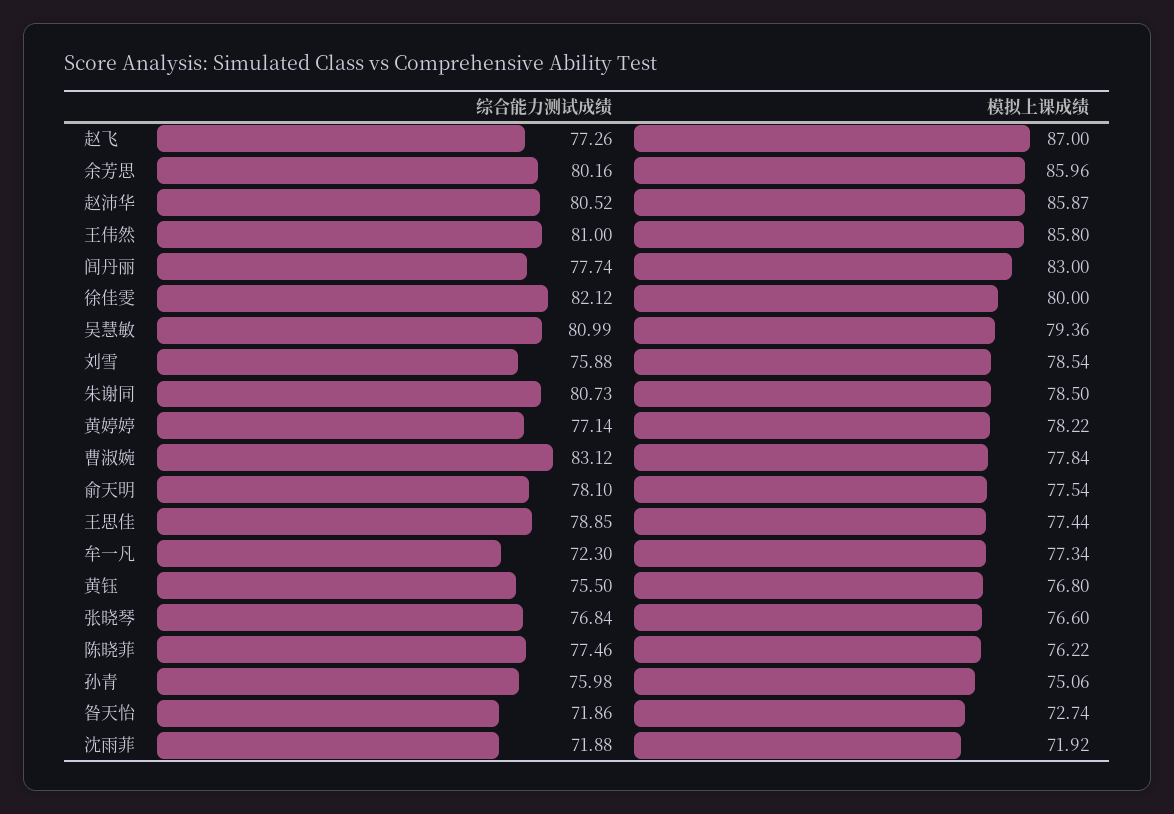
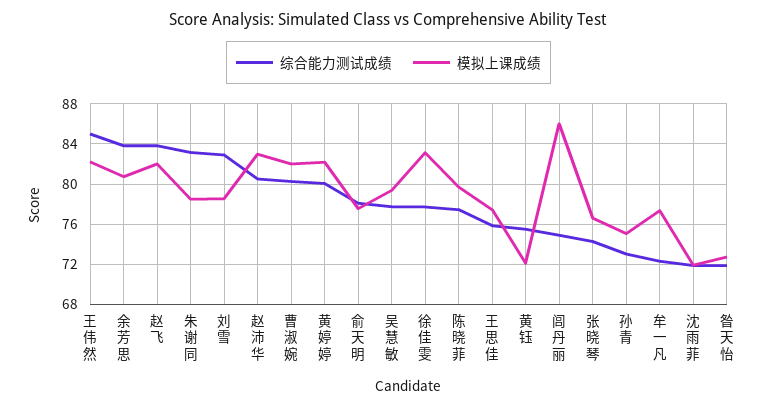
综合能力测试成绩, 赵飞: 77.26 -> 84
模拟上课成绩, 赵飞: 87 -> 82
综合能力测试成绩, 余芳思: 80.16 -> 84
模拟上课成绩, 余芳思: 85.96 -> 81
模拟上课成绩, 赵沛华: 85.87 -> 83
综合能力测试成绩, 王伟然: 81 -> 85
模拟上课成绩, 王伟然: 85.8 -> 82
综合能力测试成绩, 闾丹丽: 77.74 -> 75
模拟上课成绩, 闾丹丽: 83 -> 86
综合能力测试成绩, 徐佳雯: 82.12 -> 78
模拟上课成绩, 徐佳雯: 80 -> 83
综合能力测试成绩, 吴慧敏: 80.99 -> 78
综合能力测试成绩, 刘雪: 75.88 -> 83
综合能力测试成绩, 朱谢同: 80.73 -> 83
综合能力测试成绩, 黄婷婷: 77.14 -> 80
模拟上课成绩, 黄婷婷: 78.22 -> 82
综合能力测试成绩, 曹淑婉: 83.12 -> 80
模拟上课成绩, 曹淑婉: 77.84 -> 82
综合能力测试成绩, 王思佳: 78.85 -> 76
模拟上课成绩, 黄钰: 76.8 -> 72
综合能力测试成绩, 张晓琴: 76.84 -> 74
模拟上课成绩, 陈晓菲: 76.22 -> 80
综合能力测试成绩, 孙青: 75.98 -> 73

